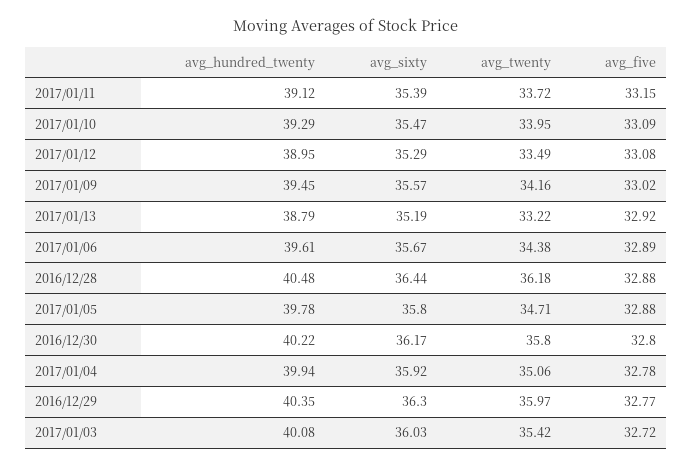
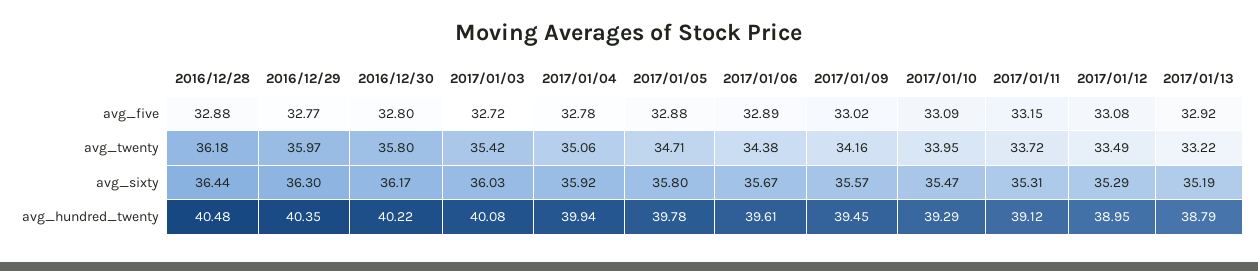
avg_sixty, 2017/01/11: 35.39 -> 35.31

